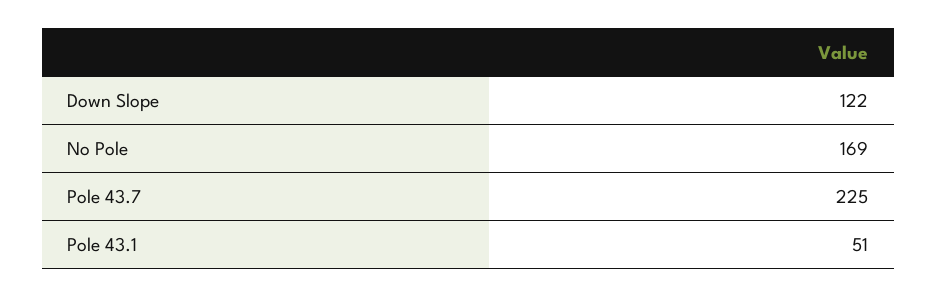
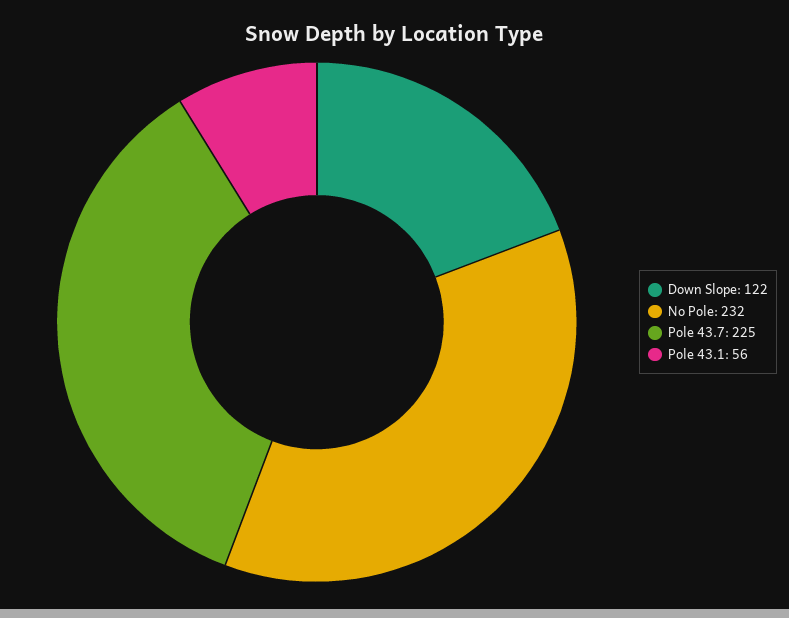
No Pole: 169 -> 232
Pole 43.1: 51 -> 56

